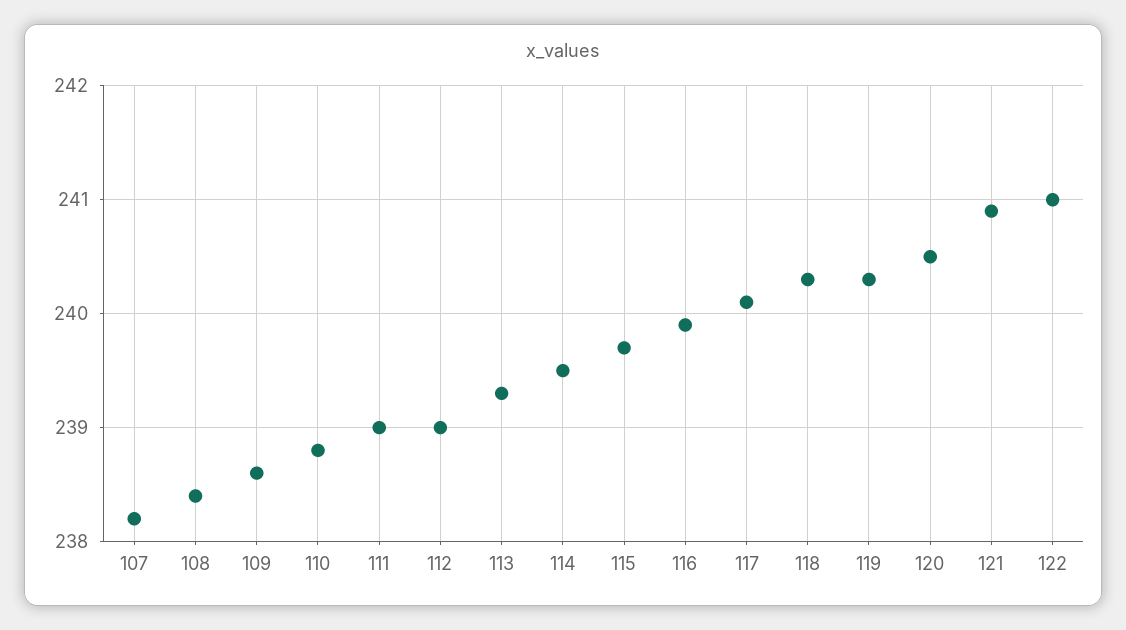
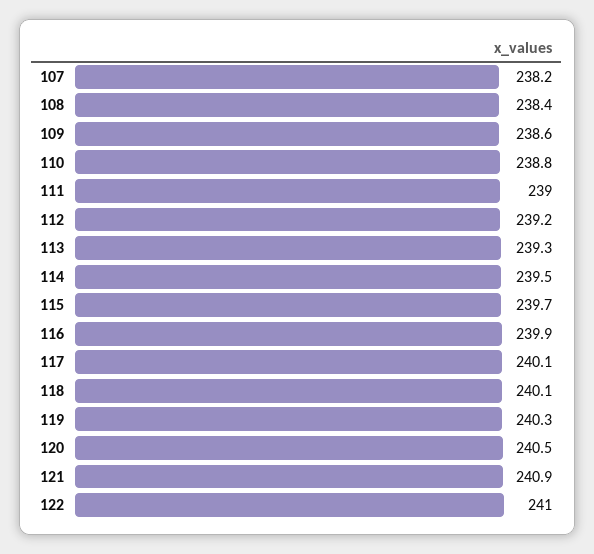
112: 239 -> 239.2
118: 240.3 -> 240.1

